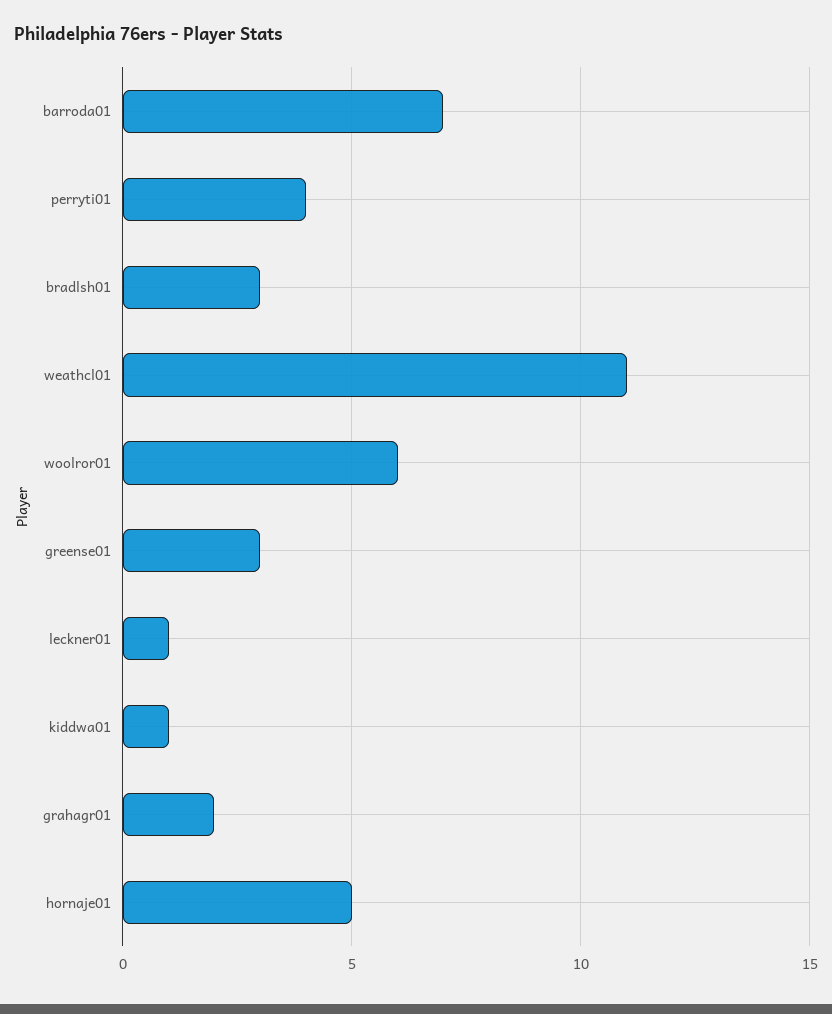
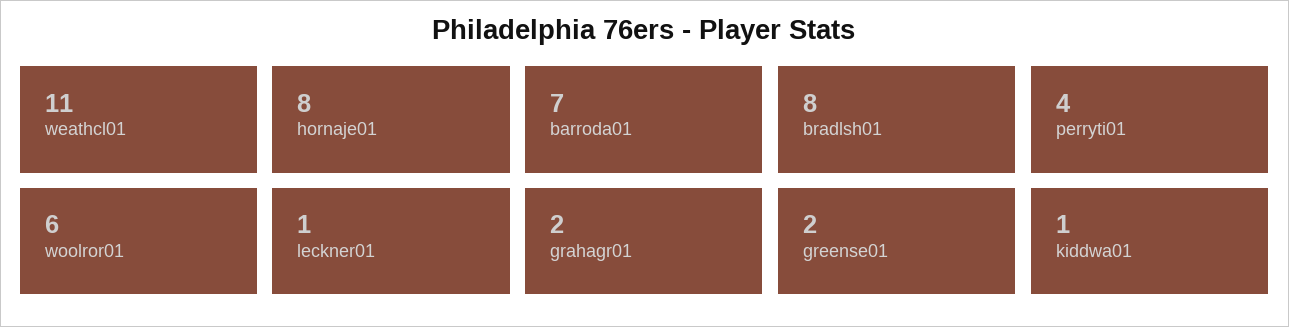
bradlsh01: 3 -> 8
greense01: 3 -> 2
hornaje01: 5 -> 8

